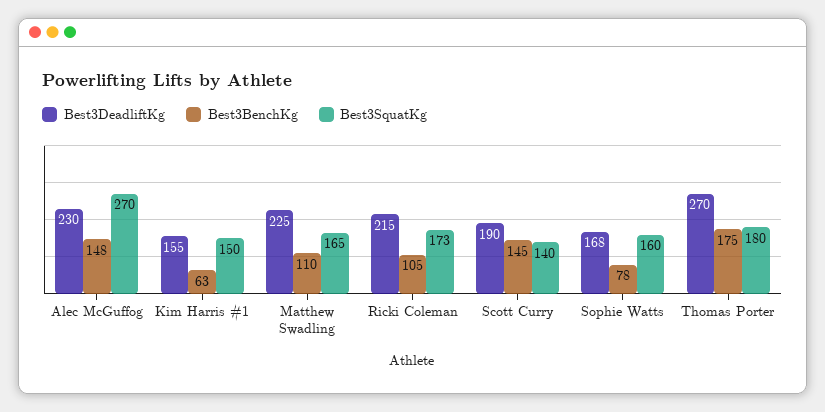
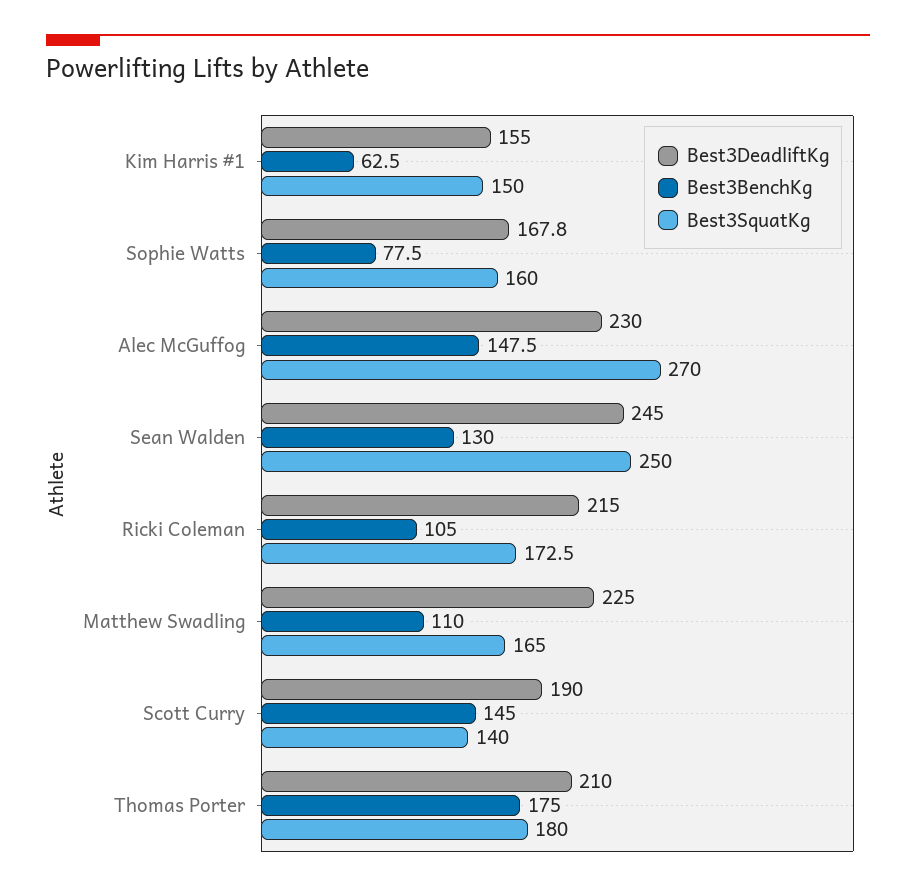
Best3DeadliftKg, Thomas Porter: 270 -> 210
Best3DeadliftKg, Sean Walden: none -> 245
Best3BenchKg, Sean Walden: none -> 130
Best3SquatKg, Sean Walden: none -> 250

